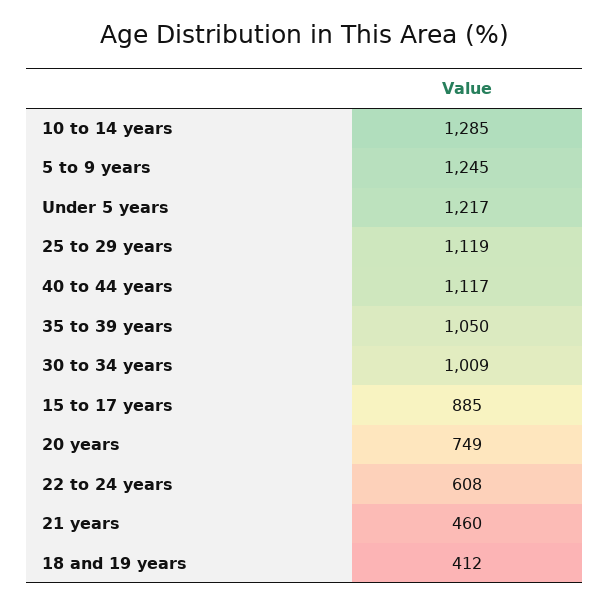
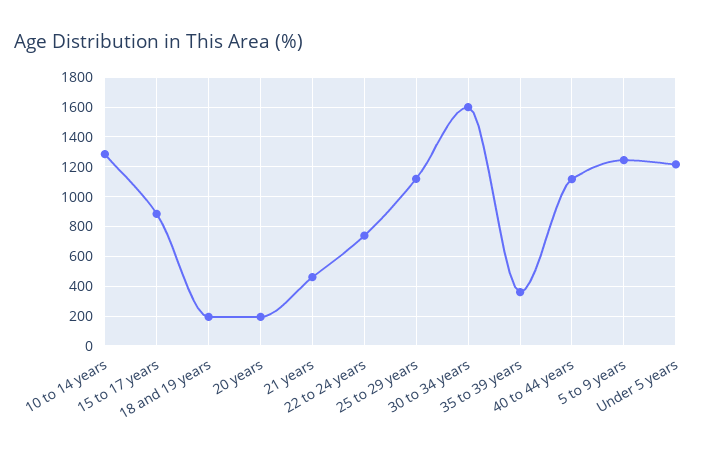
35 to 39 years: 1050 -> 350
30 to 34 years: 1009 -> 1600
20 years: 749 -> 200
22 to 24 years: 608 -> 750
18 and 19 years: 412 -> 200

